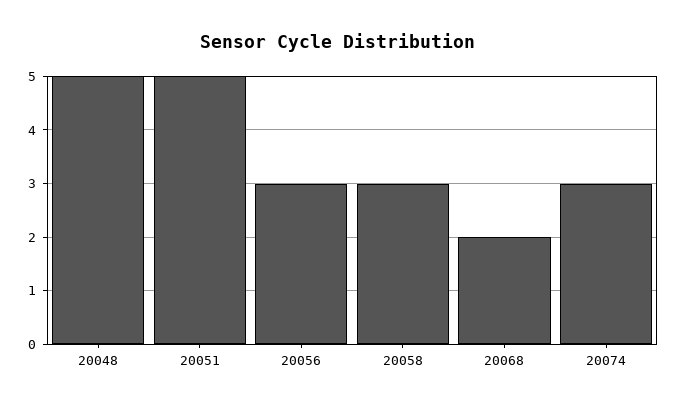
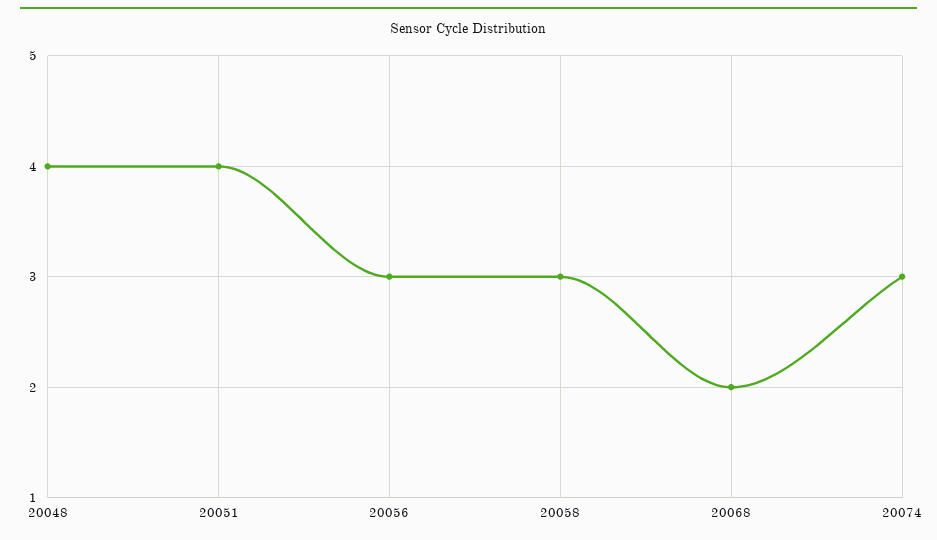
20048: 5 -> 4
20051: 5 -> 4

